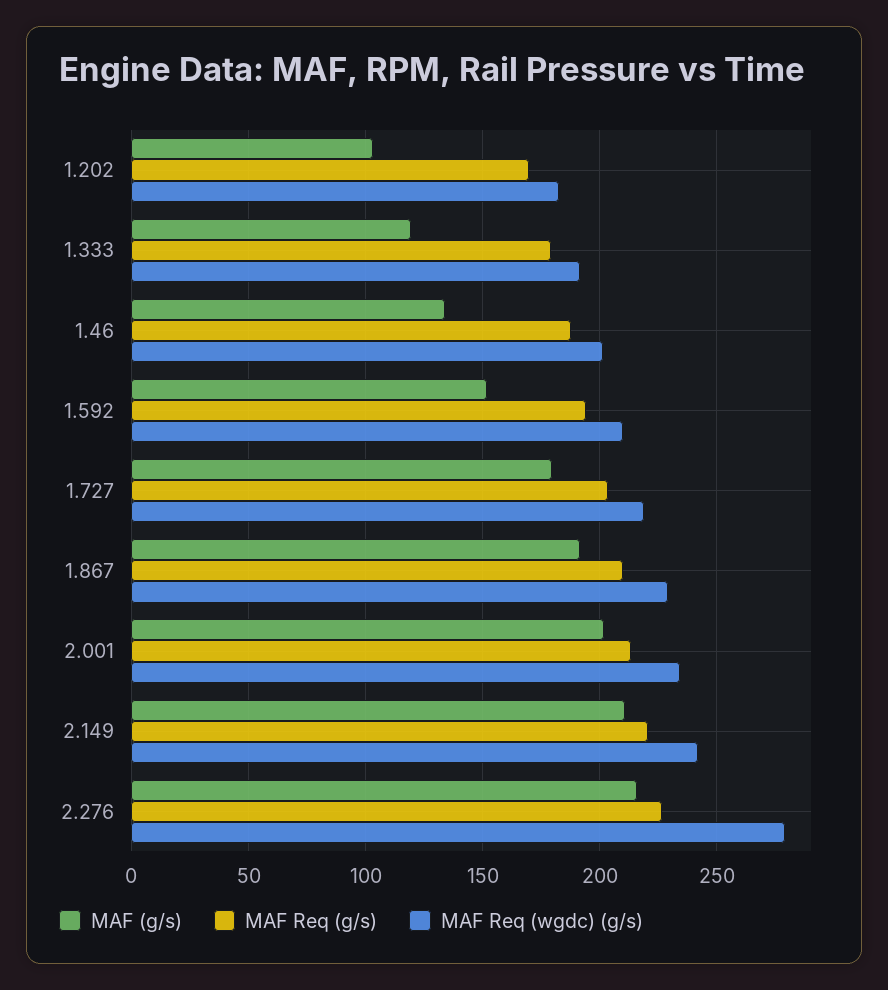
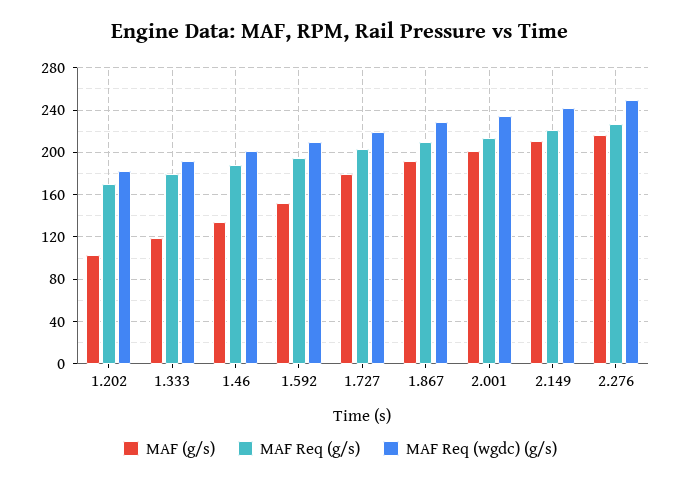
MAF Req (wgdc) (g/s), 2.276: 280 -> 250

